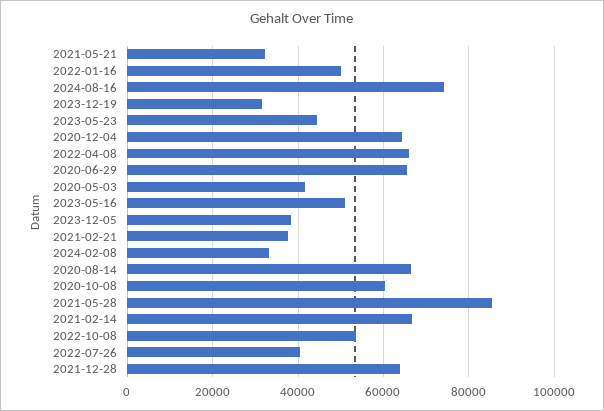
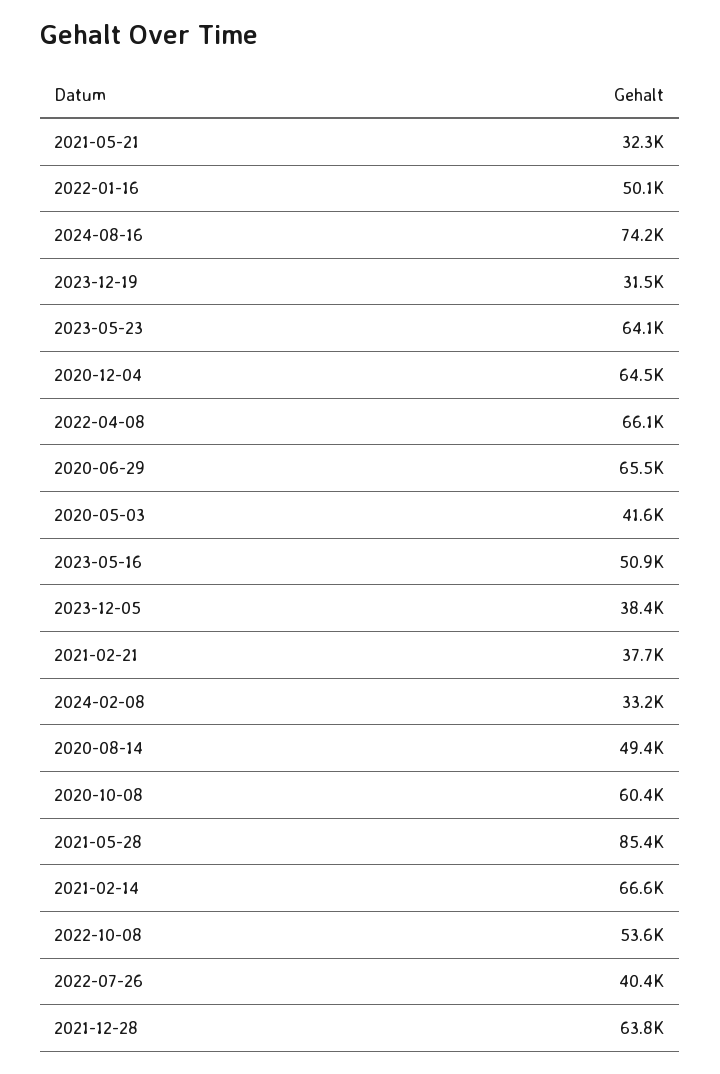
2023-05-23: 44000 -> 64100
2020-08-14: 66000 -> 49400

